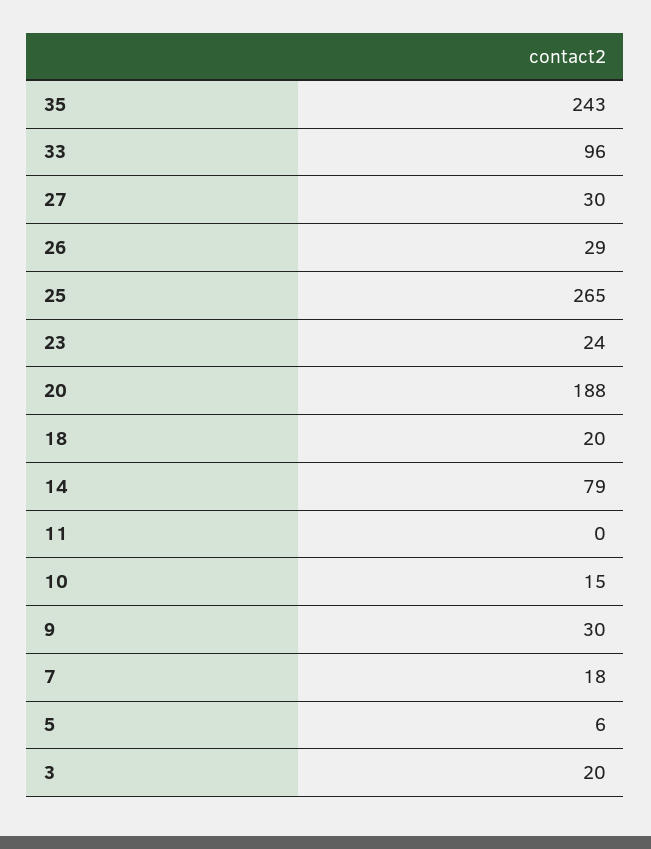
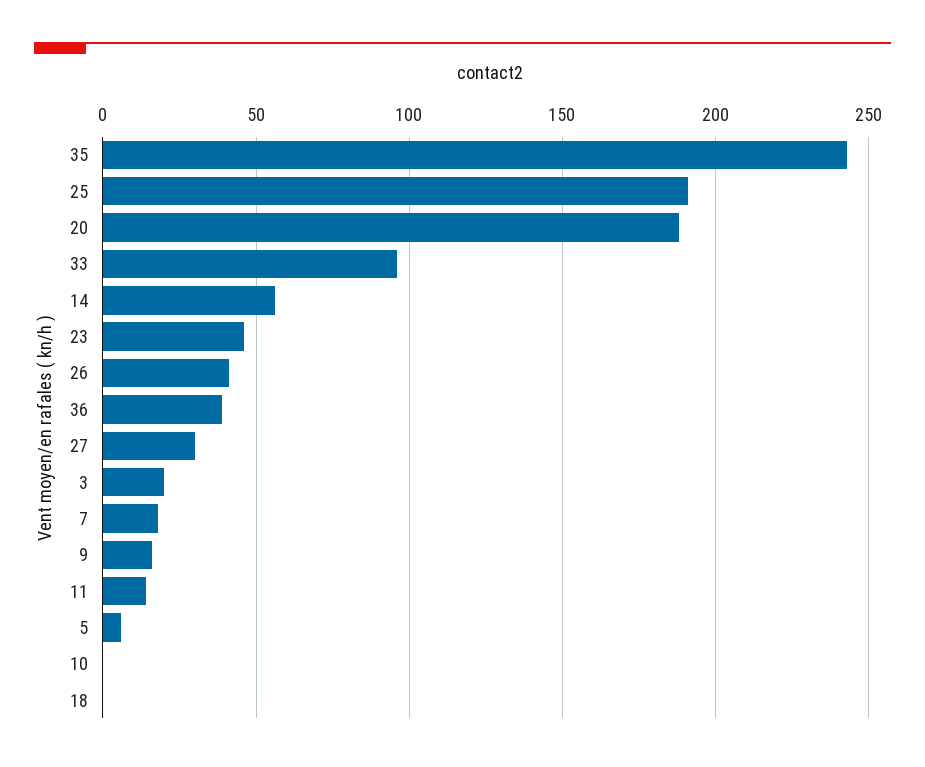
26: 29 -> 40
25: 265 -> 190
23: 24 -> 45
18: 20 -> 0
14: 79 -> 55
11: 0 -> 15
10: 15 -> 0
9: 30 -> 15
36: none -> 40

